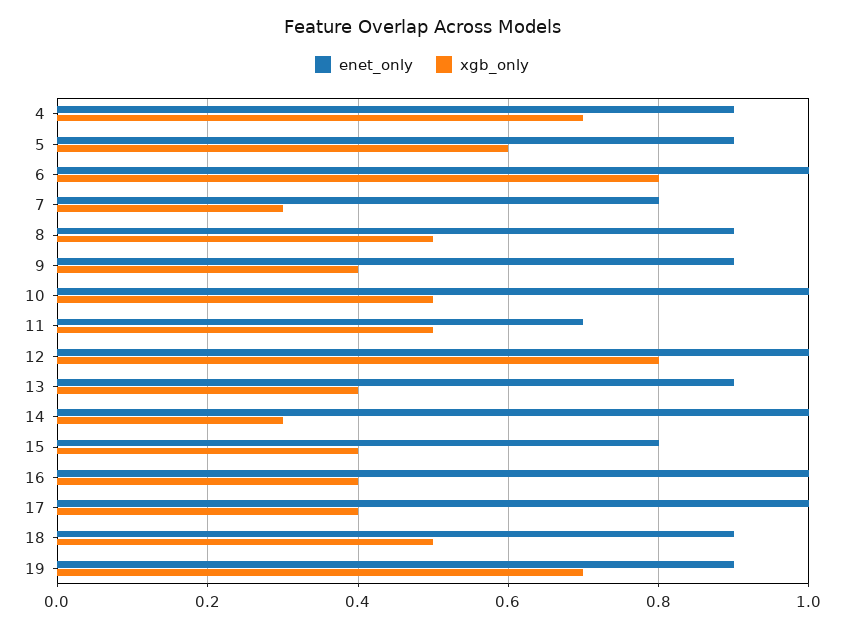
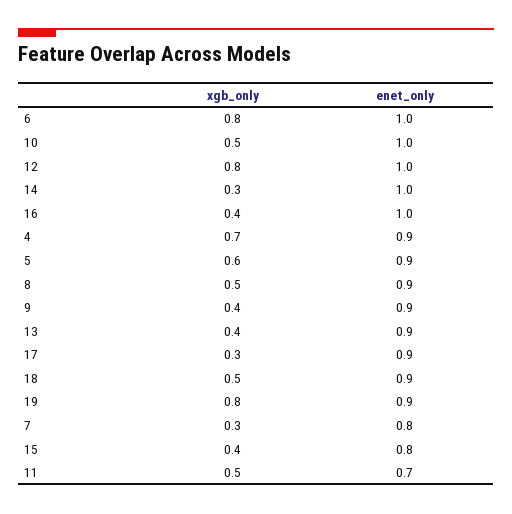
enet_only, 17: 1 -> 0.9
xgb_only, 17: 0.4 -> 0.3
xgb_only, 19: 0.7 -> 0.8

